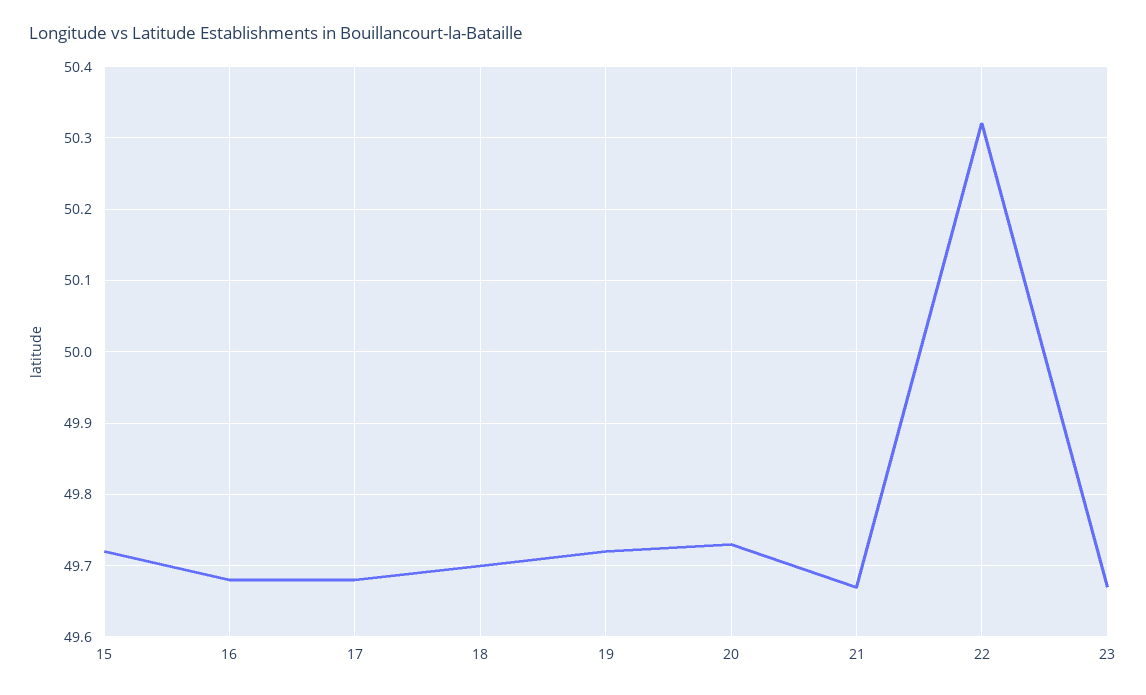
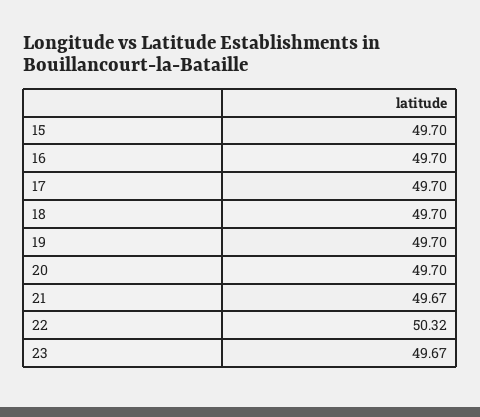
15: 49.72 -> 49.7
16: 49.68 -> 49.7
17: 49.68 -> 49.7
19: 49.72 -> 49.7
20: 49.73 -> 49.7

